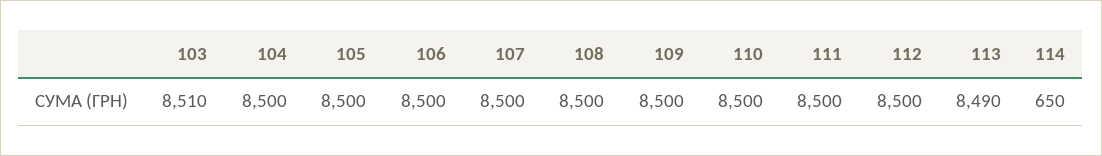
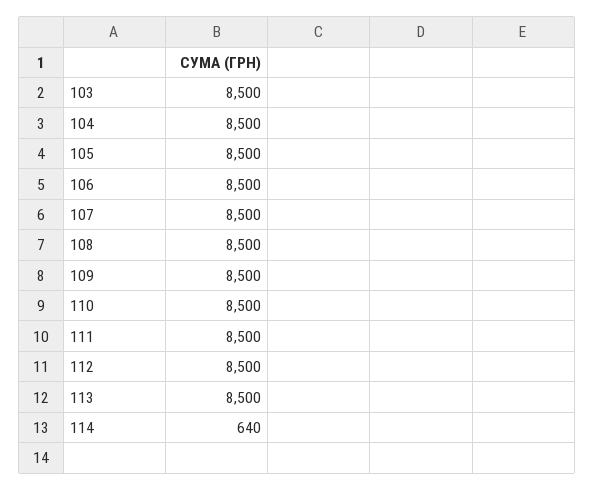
103: 8510 -> 8500
113: 8490 -> 8500
114: 650 -> 640

